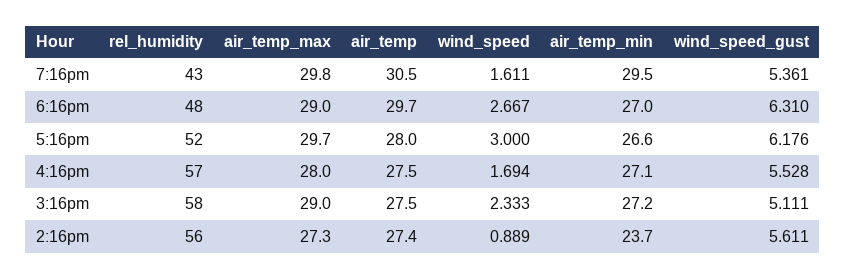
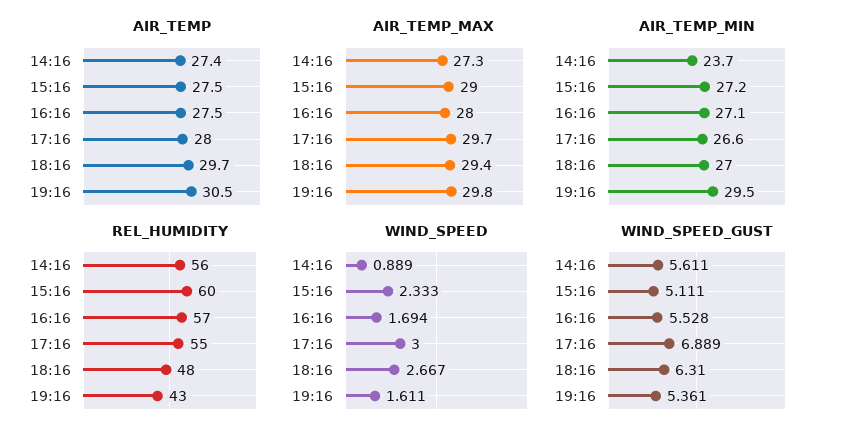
air_temp_max, 6:16pm: 29 -> 29.4
rel_humidity, 5:16pm: 52 -> 55
wind_speed_gust, 5:16pm: 6.176 -> 6.889
rel_humidity, 3:16pm: 58 -> 60

